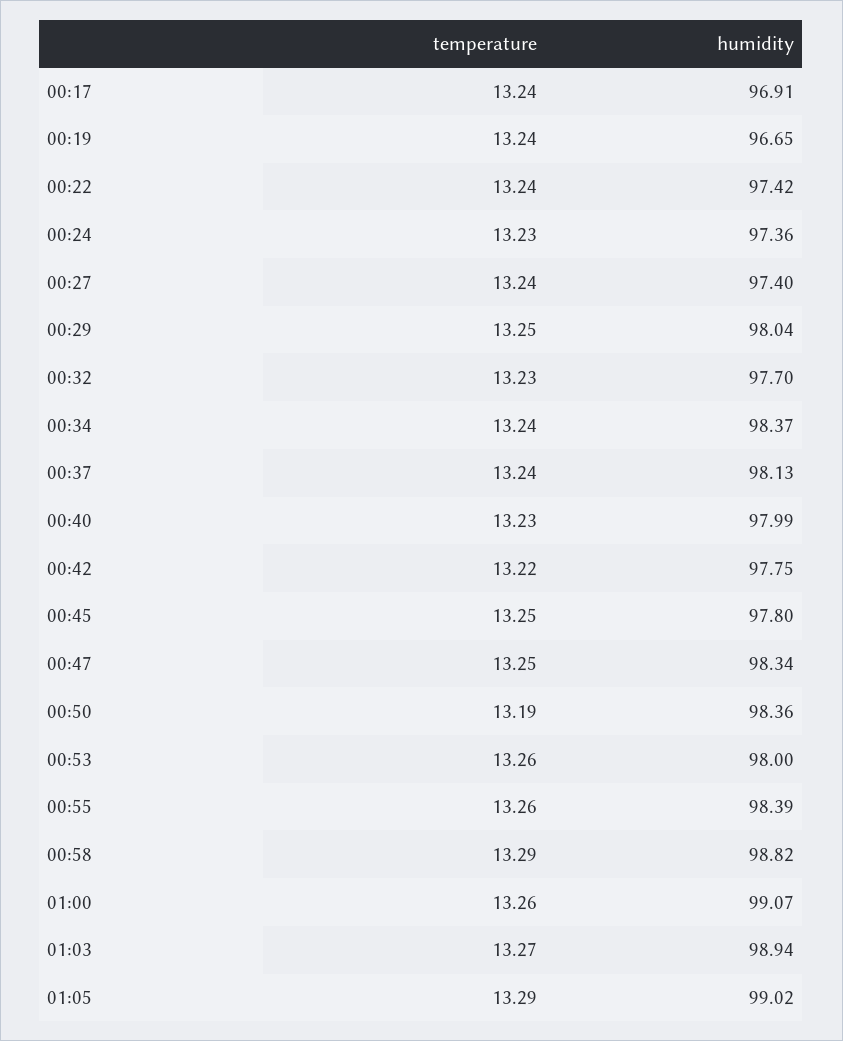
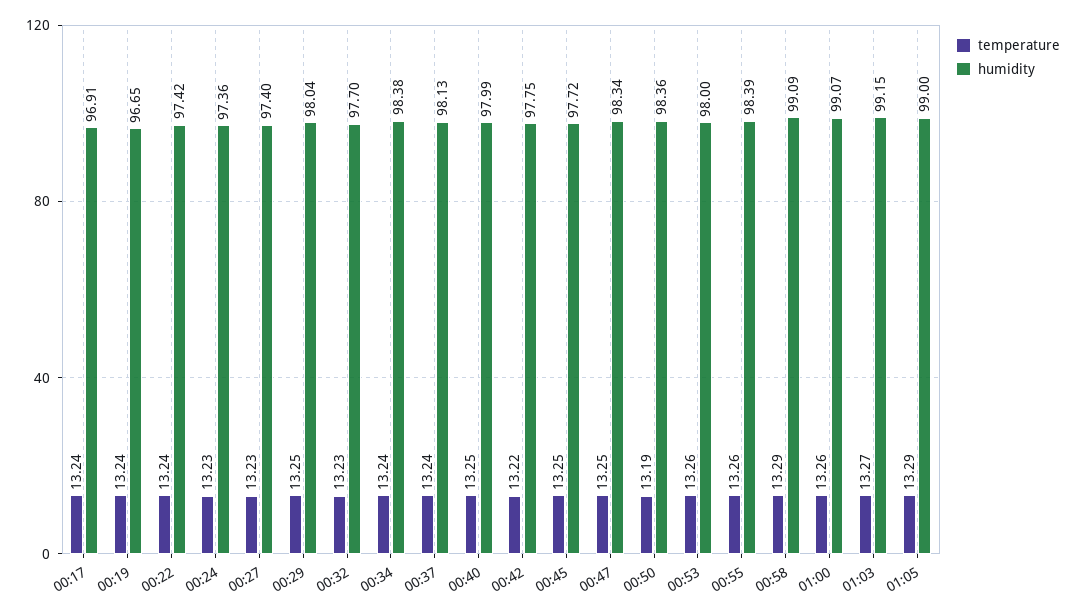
temperature, 00:27: 13.24 -> 13.23
humidity, 00:34: 98.37 -> 98.38
temperature, 00:40: 13.23 -> 13.25
humidity, 00:45: 97.8 -> 97.72
humidity, 00:58: 98.82 -> 99.09
humidity, 01:03: 98.94 -> 99.15
humidity, 01:05: 99.02 -> 99

